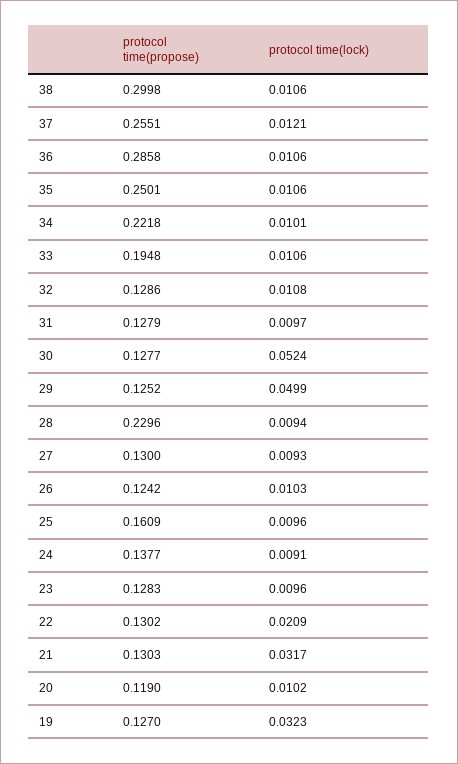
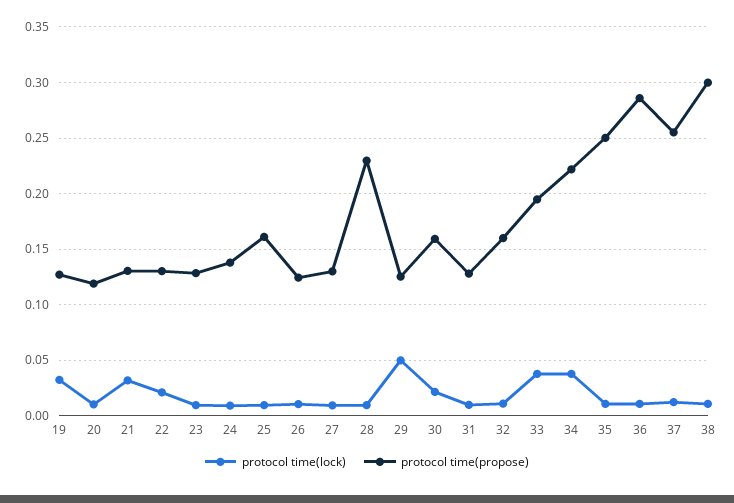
protocol time(lock), 34: 0.0101 -> 0.04
protocol time(lock), 33: 0.0106 -> 0.04
protocol time(propose), 32: 0.1286 -> 0.16
protocol time(propose), 30: 0.1277 -> 0.16
protocol time(lock), 30: 0.0524 -> 0.02

